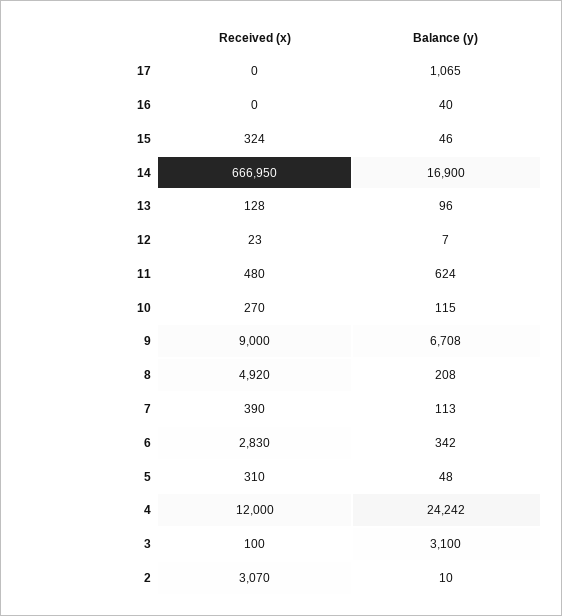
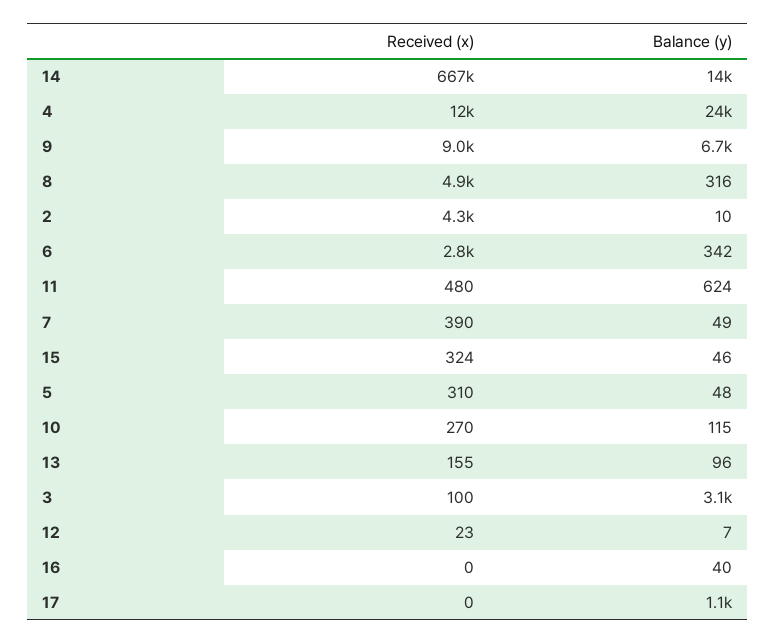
Balance (y), 14: 16900 -> 14000
Received (x), 13: 128 -> 155
Balance (y), 8: 208 -> 316
Balance (y), 7: 113 -> 49
Received (x), 2: 3070 -> 4300

